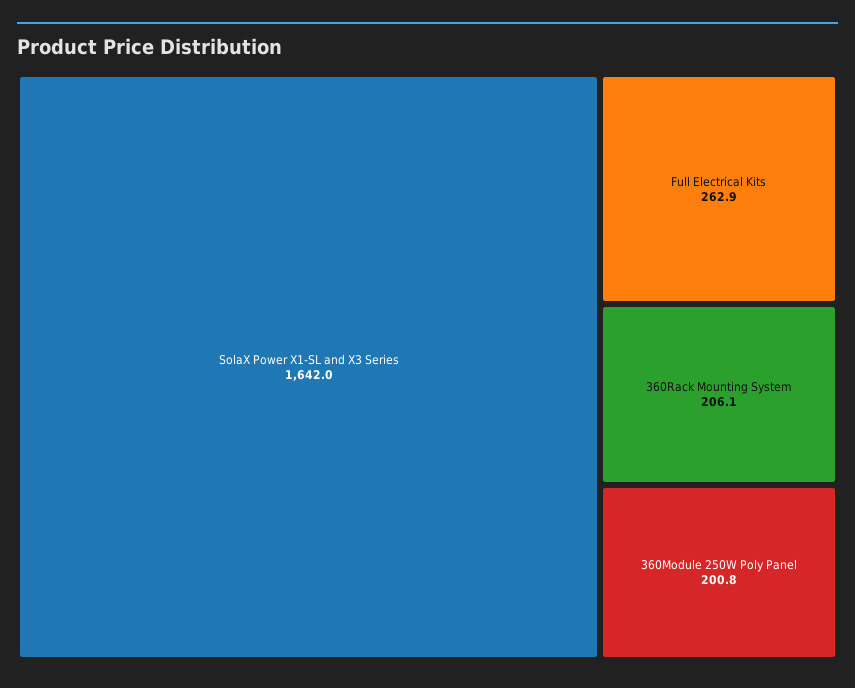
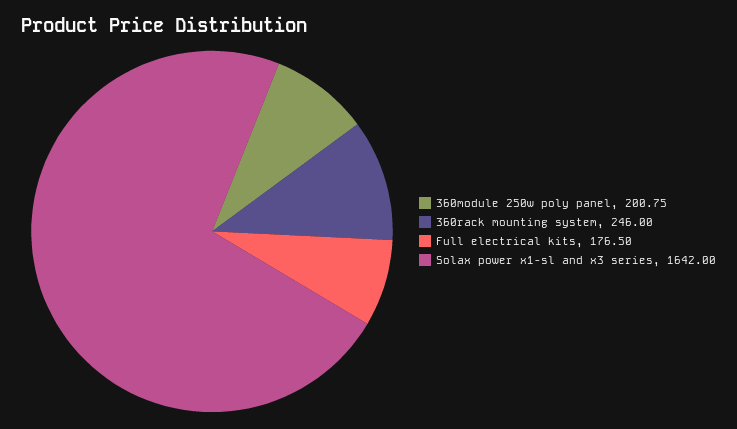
Full Electrical Kits: 262.9 -> 176.5
360Rack Mounting System: 206.1 -> 246

